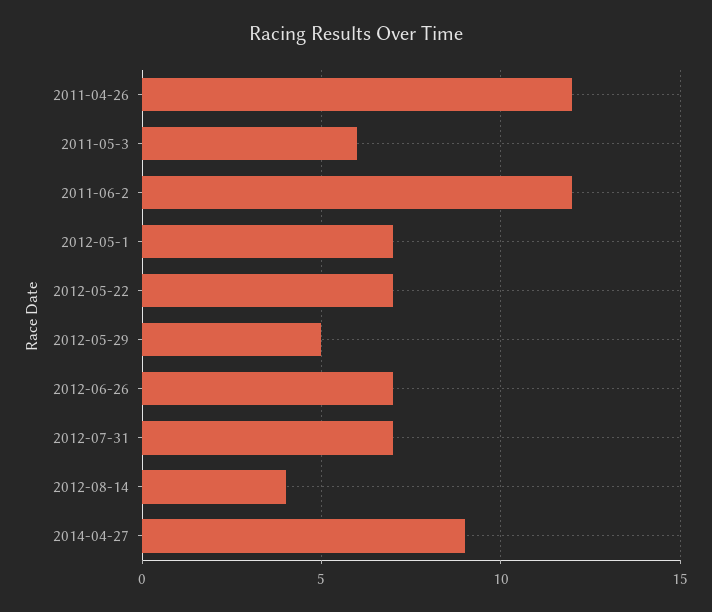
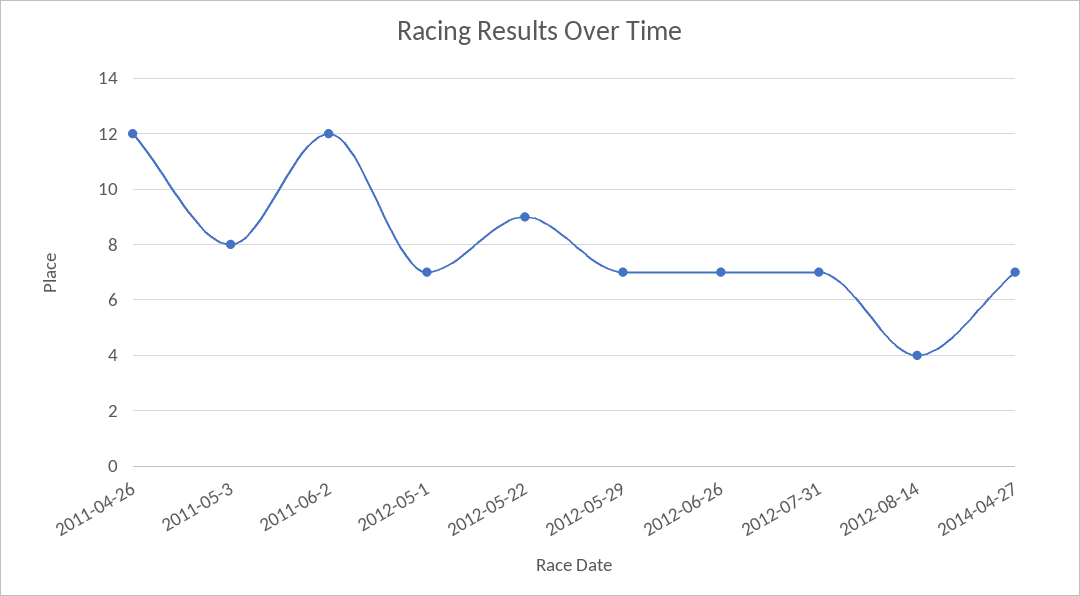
2011-05-3: 6 -> 8
2012-05-22: 7 -> 9
2012-05-29: 5 -> 7
2014-04-27: 9 -> 7

